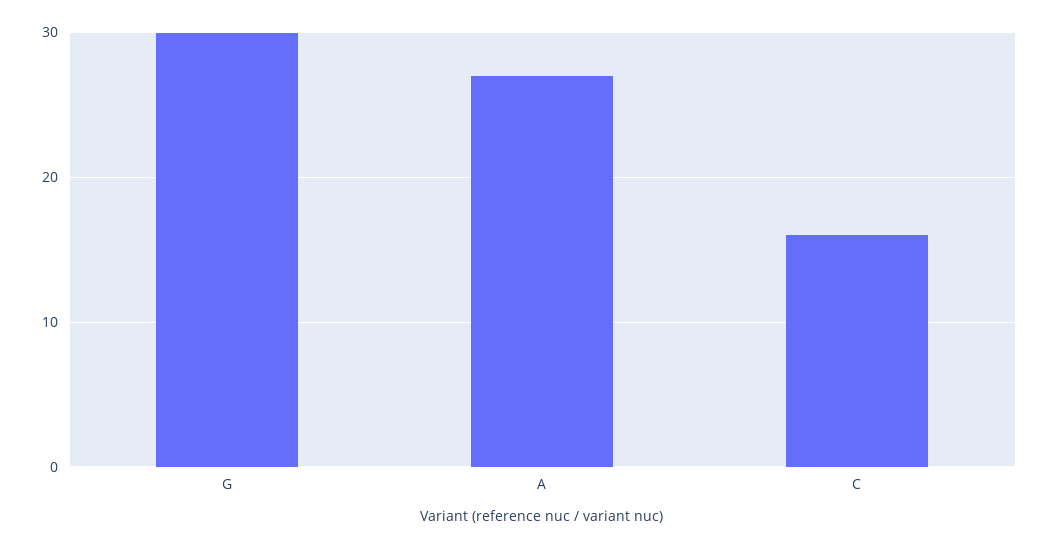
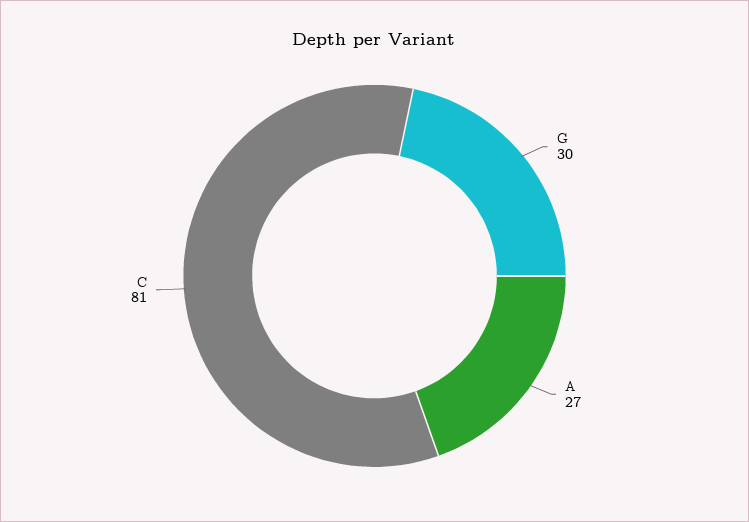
C: 16 -> 81

